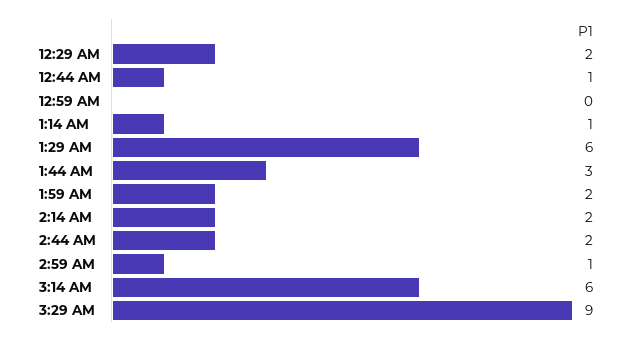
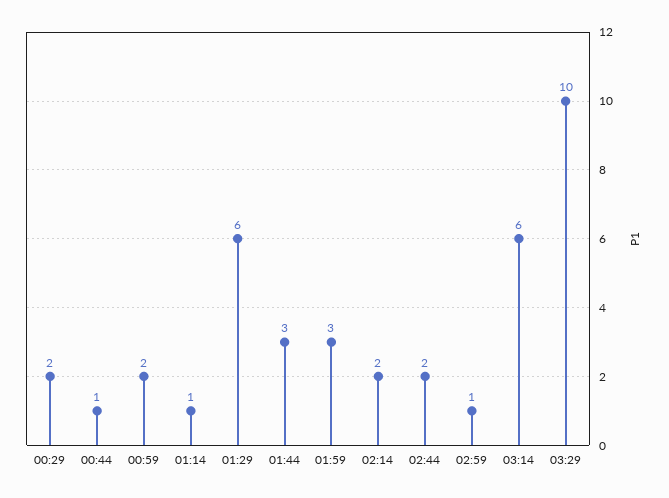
12:59 AM: 0 -> 2
1:59 AM: 2 -> 3
3:29 AM: 9 -> 10

